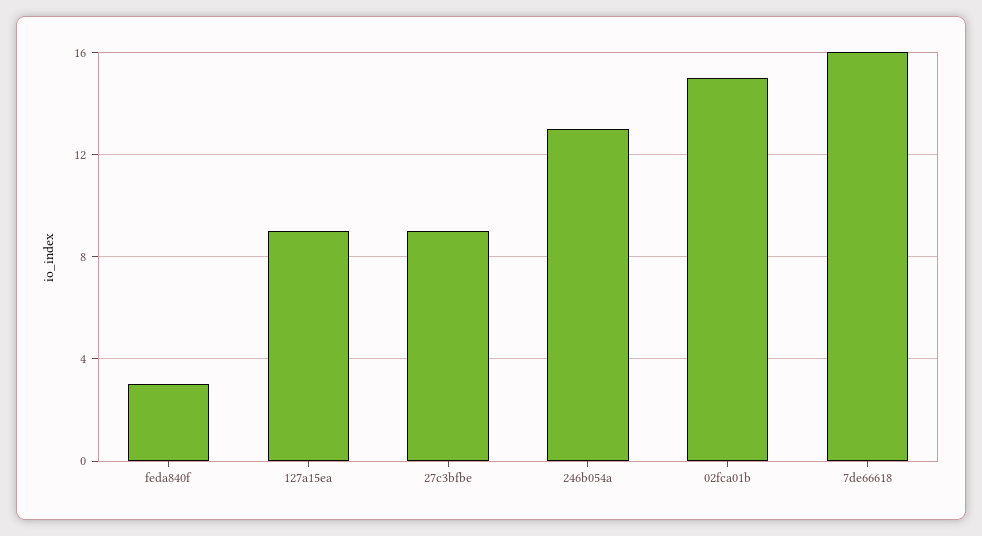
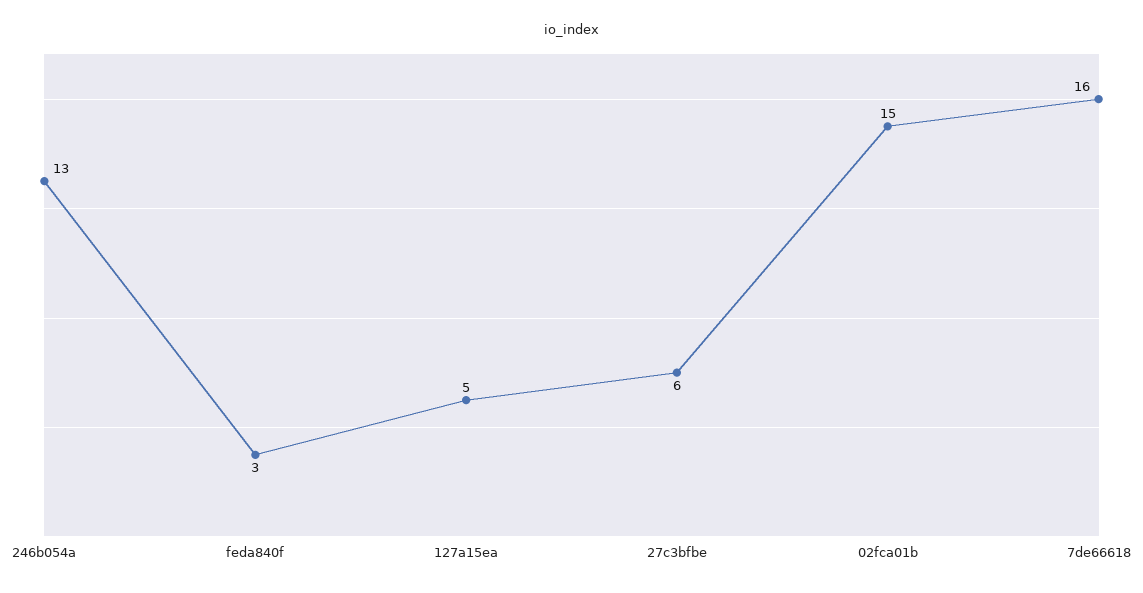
127a15ea: 9 -> 5
27c3bfbe: 9 -> 6

